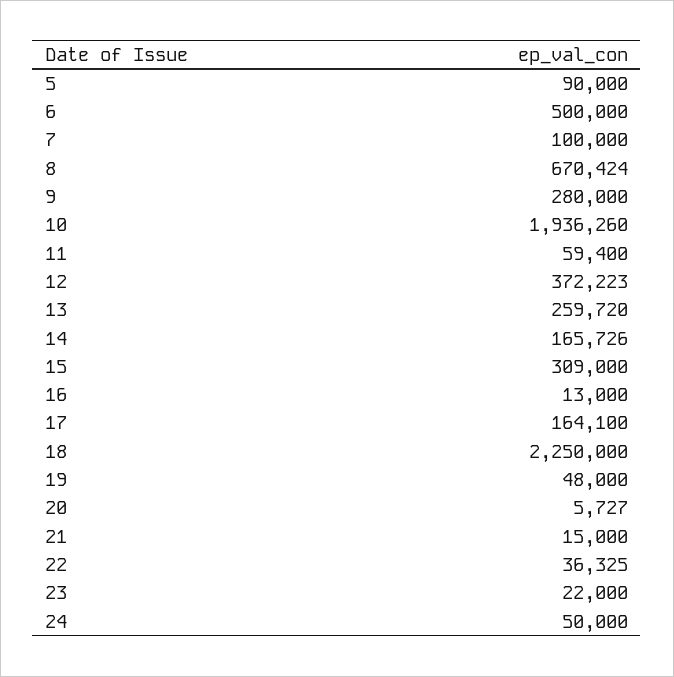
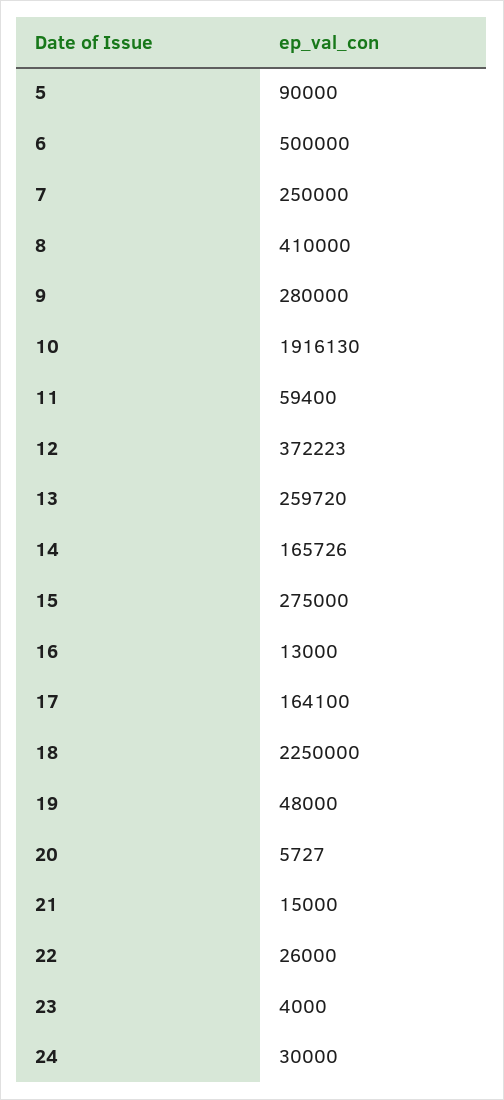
7: 100000 -> 250000
8: 670424 -> 410000
10: 1936260 -> 1916130
15: 309000 -> 275000
22: 36325 -> 26000
23: 22000 -> 4000
24: 50000 -> 30000

